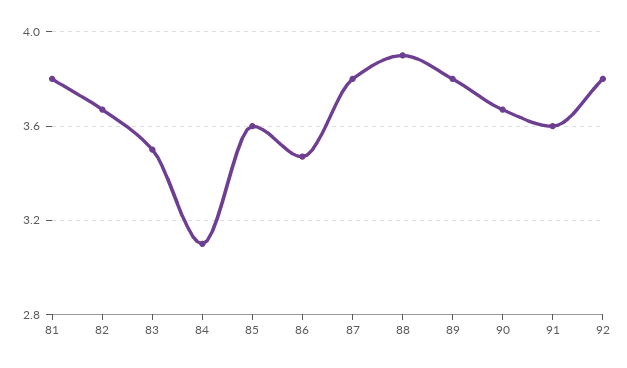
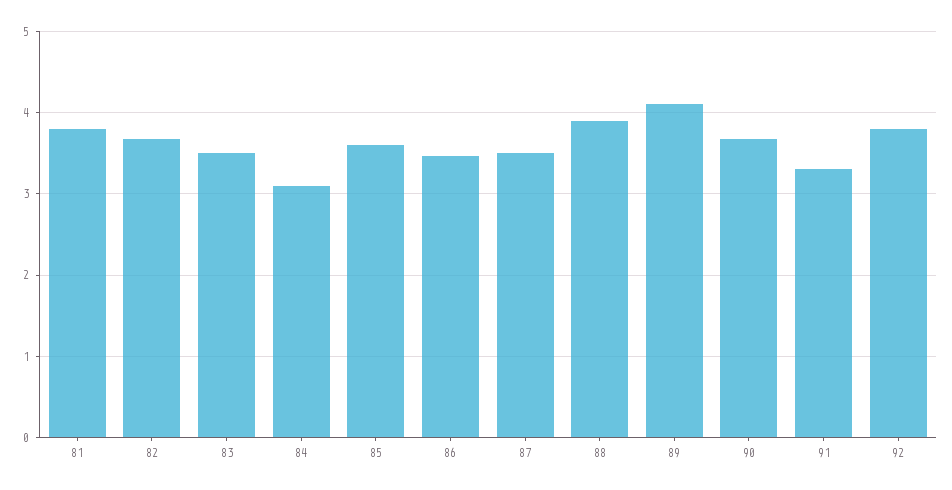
87: 3.8 -> 3.5
89: 3.8 -> 4.1
91: 3.6 -> 3.3

